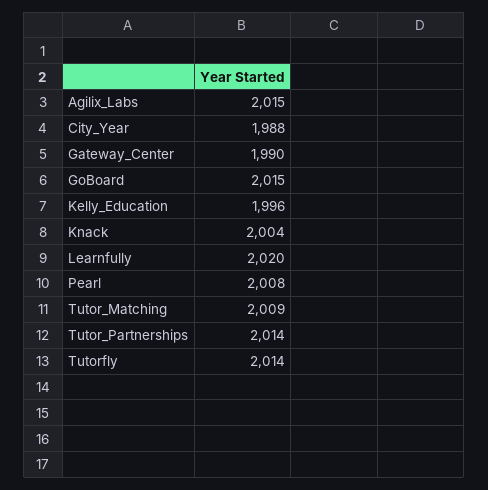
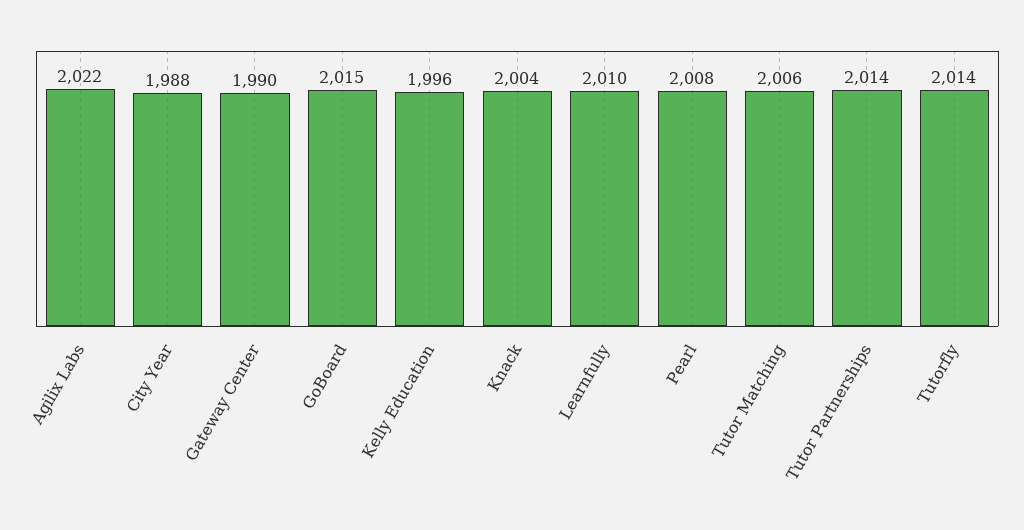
Agilix_Labs: 2015 -> 2022
Learnfully: 2020 -> 2010
Tutor_Matching: 2009 -> 2006

